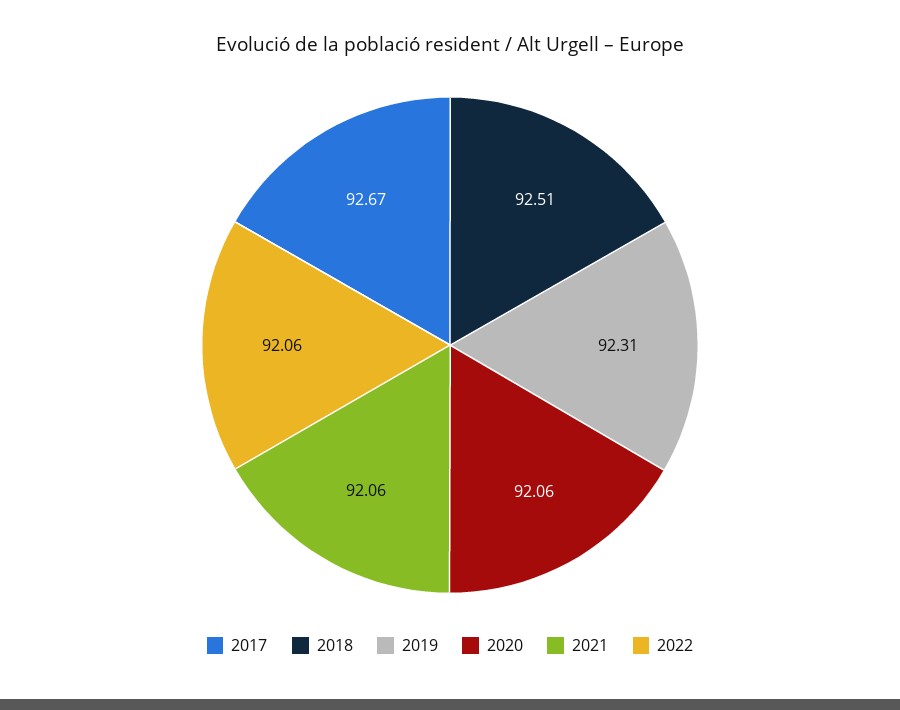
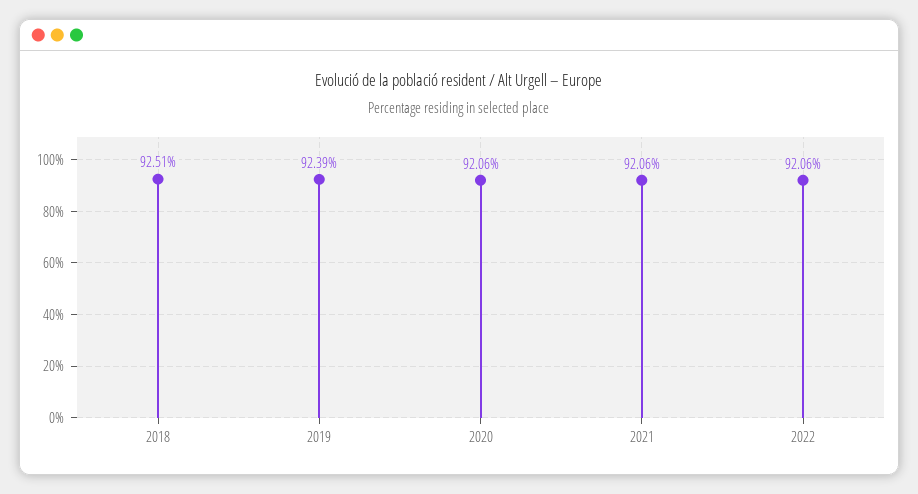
2017: 92.67 -> none
2019: 92.31 -> 92.39

